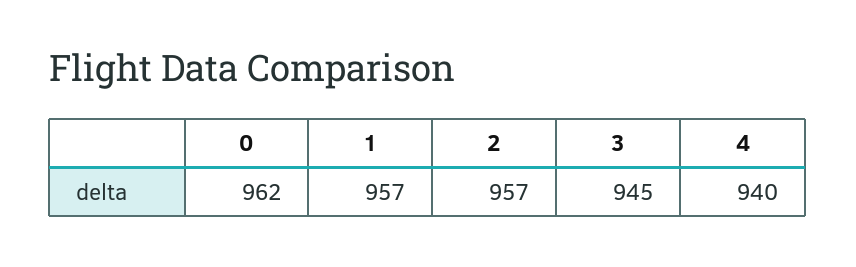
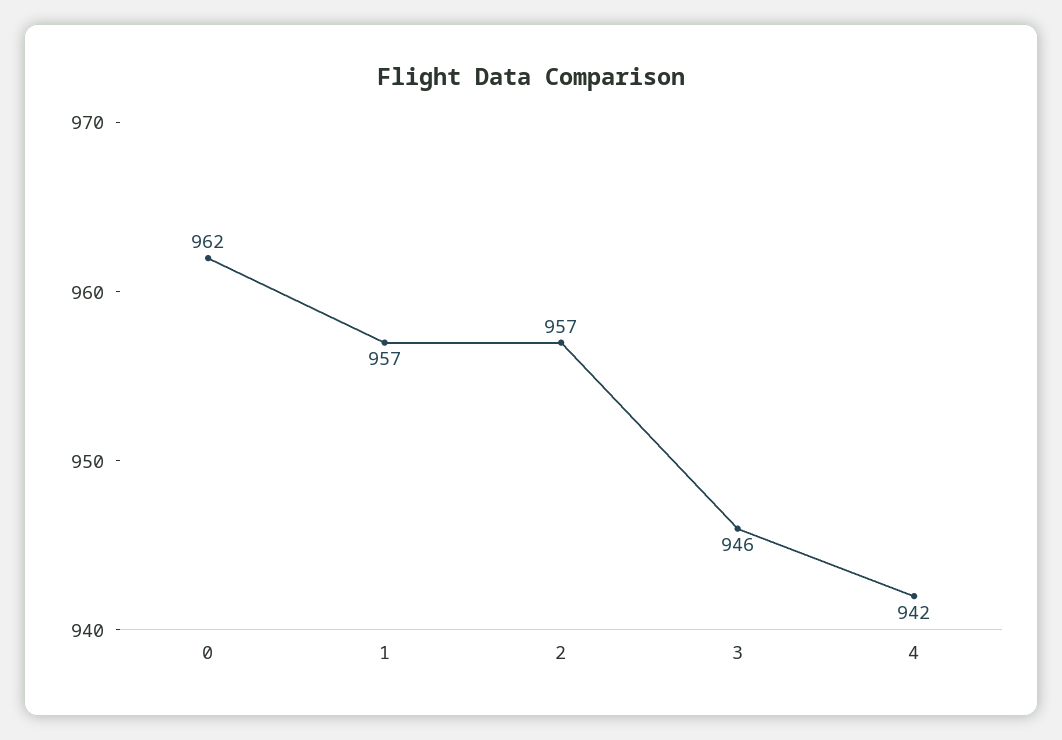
3: 945 -> 946
4: 940 -> 942

